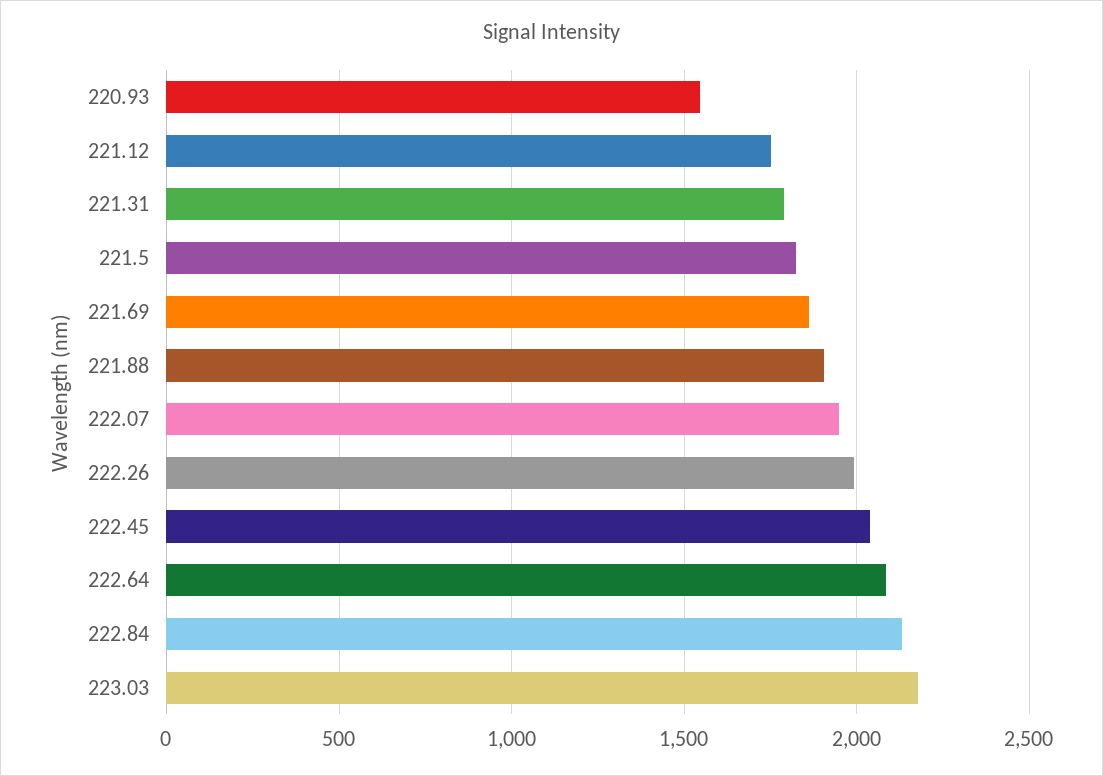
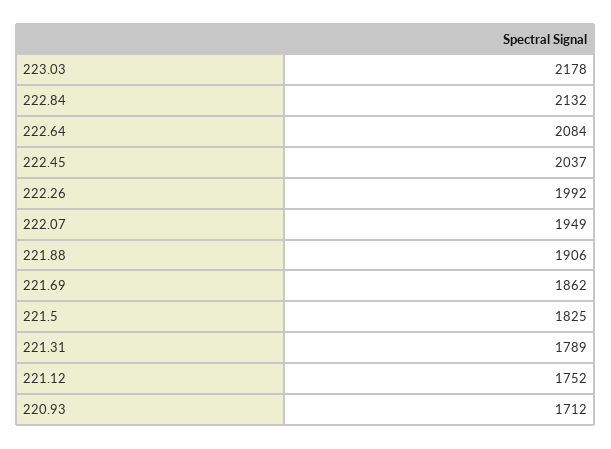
220.93: 1550 -> 1712

